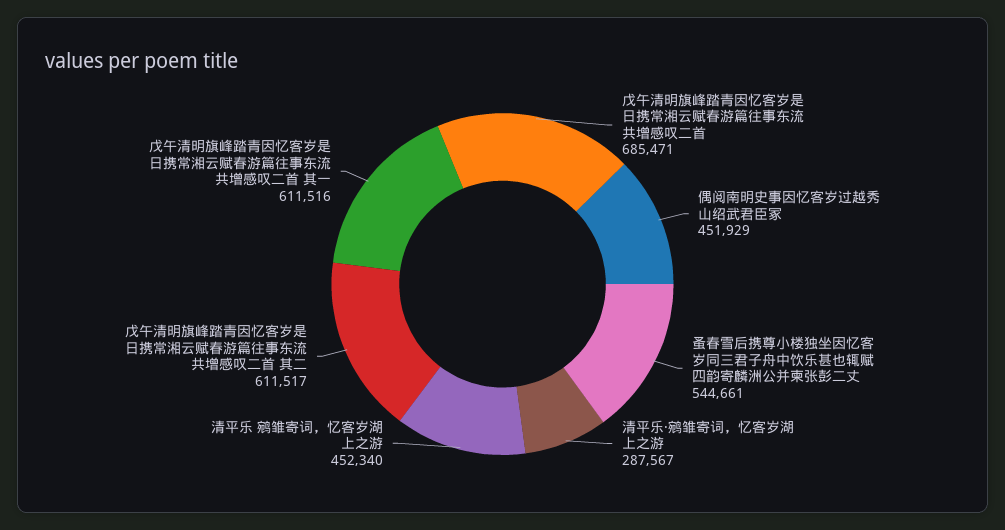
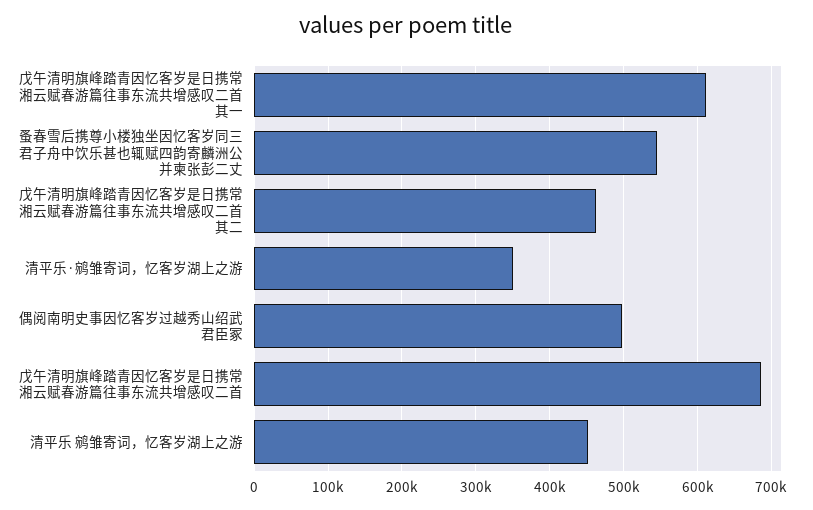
偶阅南明史事因忆客岁过越秀山绍武君臣冢: 451929 -> 500000
清平乐·鹓雏寄词，忆客岁湖上之游: 287567 -> 350000
戊午清明旗峰踏青因忆客岁是日携常湘云赋春游篇往事东流共增感叹二首 其二: 611517 -> 460000

